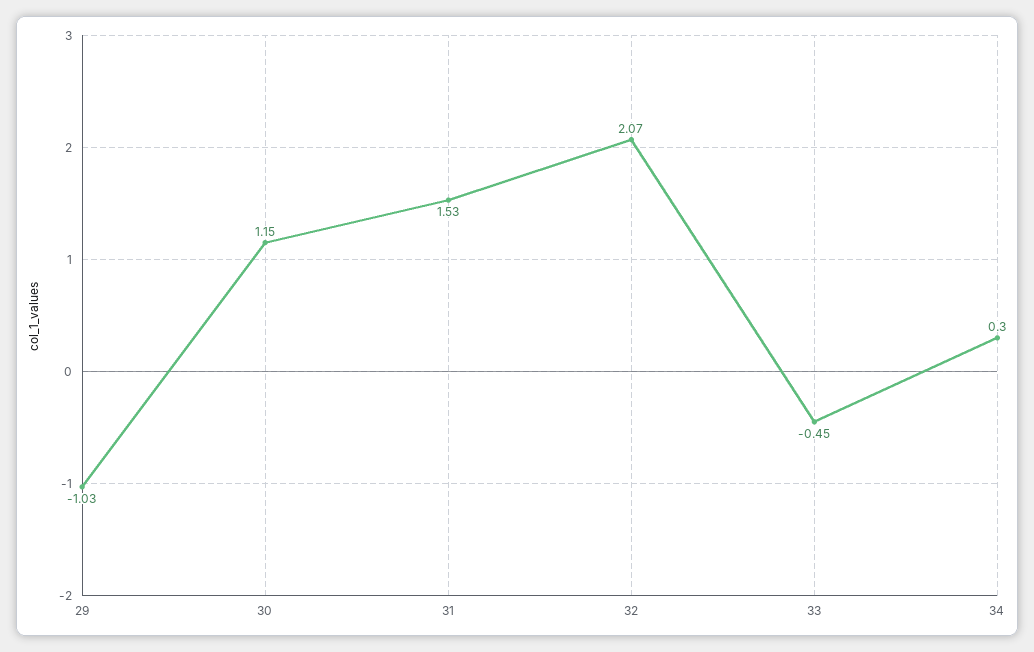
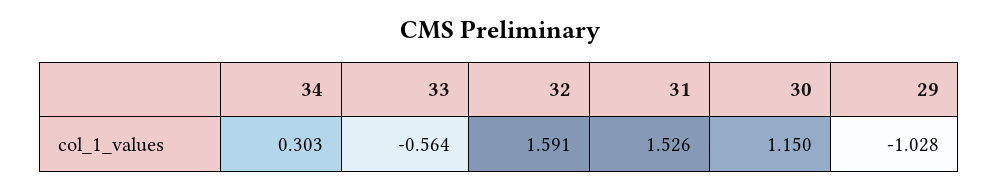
32: 2.07 -> 1.591
33: -0.45 -> -0.564

